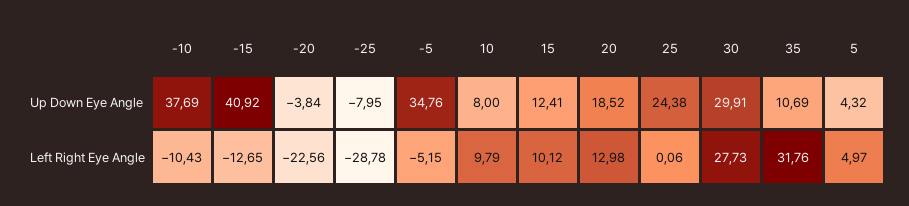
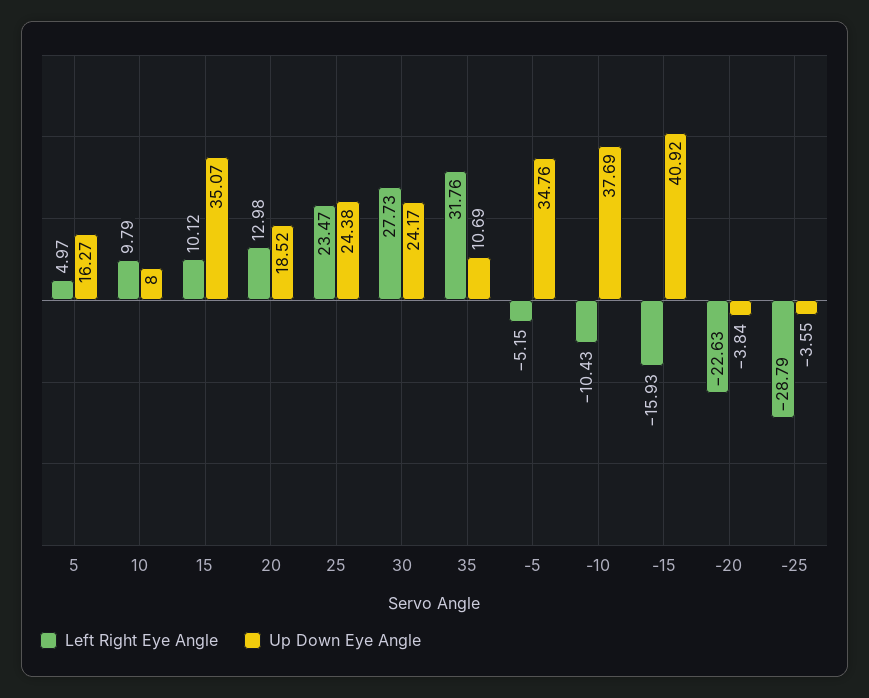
Up Down Eye Angle, -25: -7.95 -> -3.55
Up Down Eye Angle, 15: 12.41 -> 35.07
Up Down Eye Angle, 30: 29.91 -> 24.17
Up Down Eye Angle, 5: 4.32 -> 16.27
Left Right Eye Angle, -15: -12.65 -> -15.93
Left Right Eye Angle, -20: -22.56 -> -22.63
Left Right Eye Angle, -25: -28.78 -> -28.79
Left Right Eye Angle, 25: 0.06 -> 23.47

